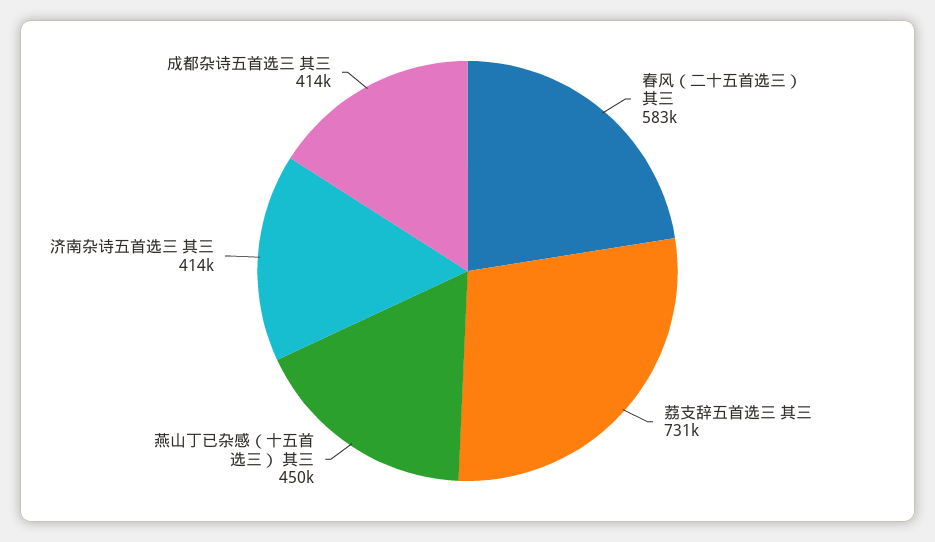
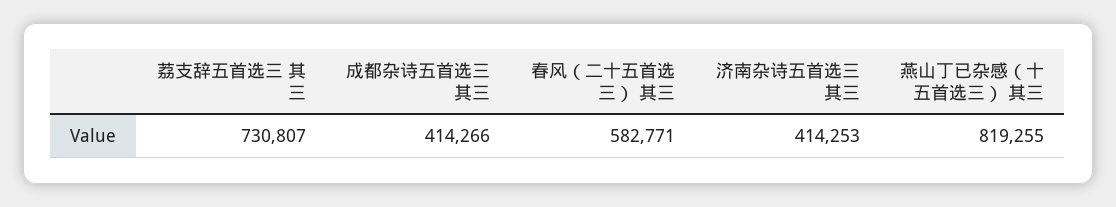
燕山丁已杂感（十五首选三） 其三: 450000 -> 819255

